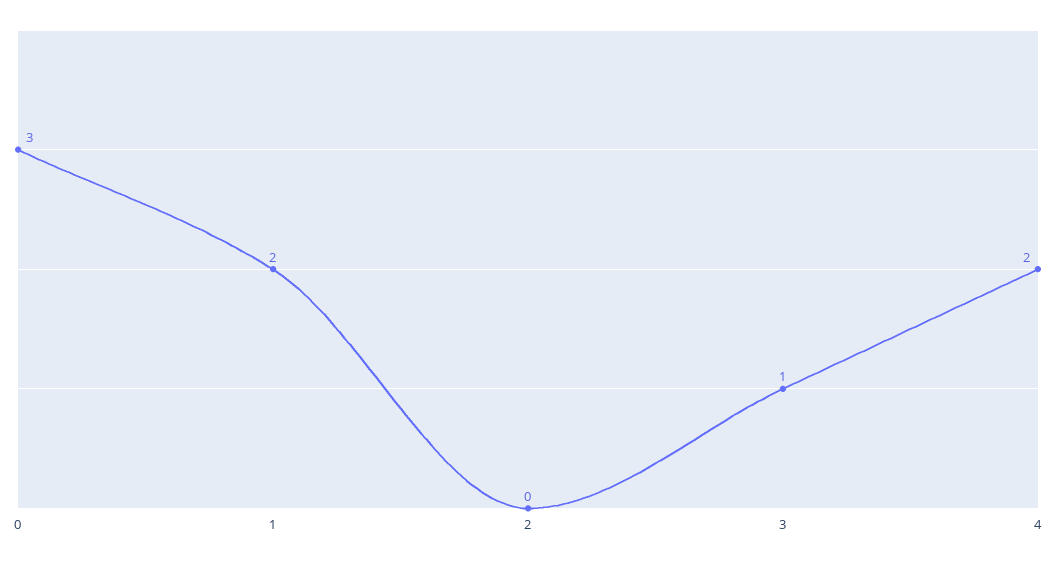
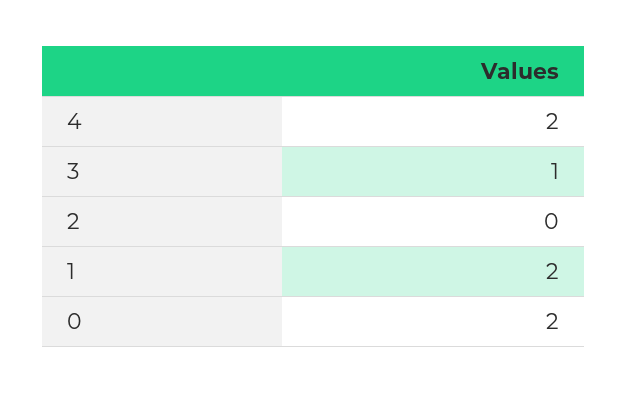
0: 3 -> 2

